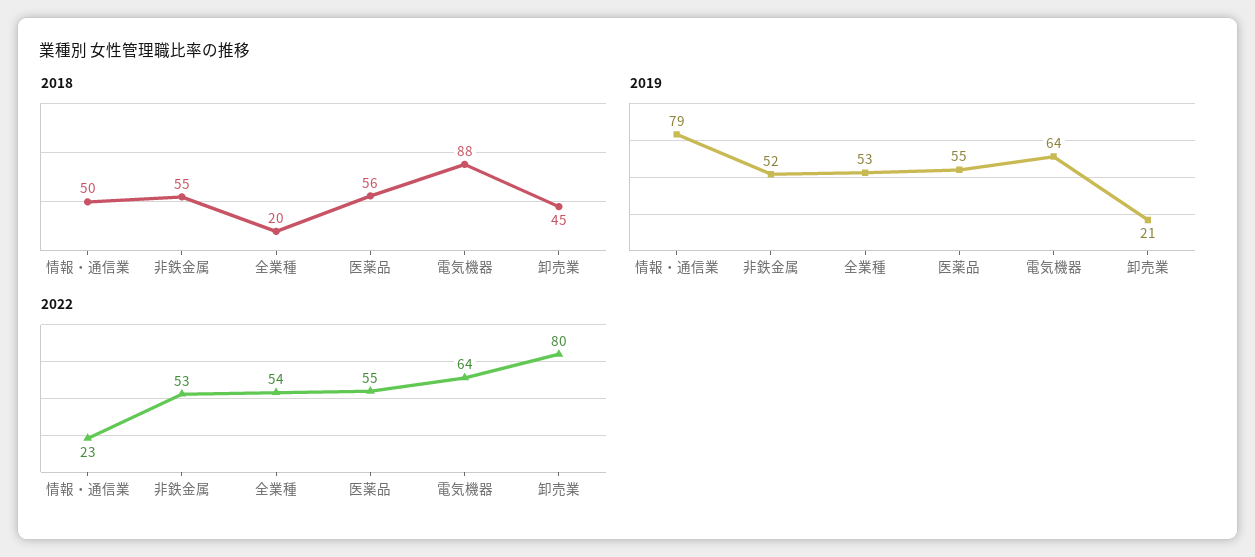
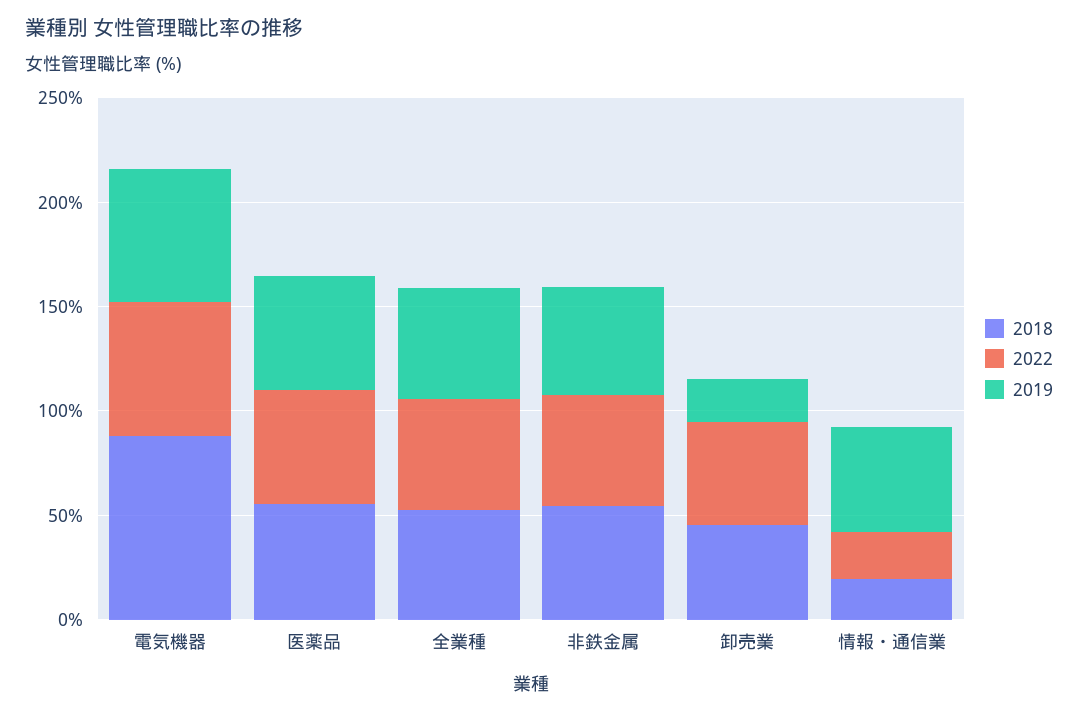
2018, 情報・通信業: 50 -> 20
2018, 全業種: 20 -> 50
2019, 情報・通信業: 79 -> 50
2022, 卸売業: 80 -> 50

